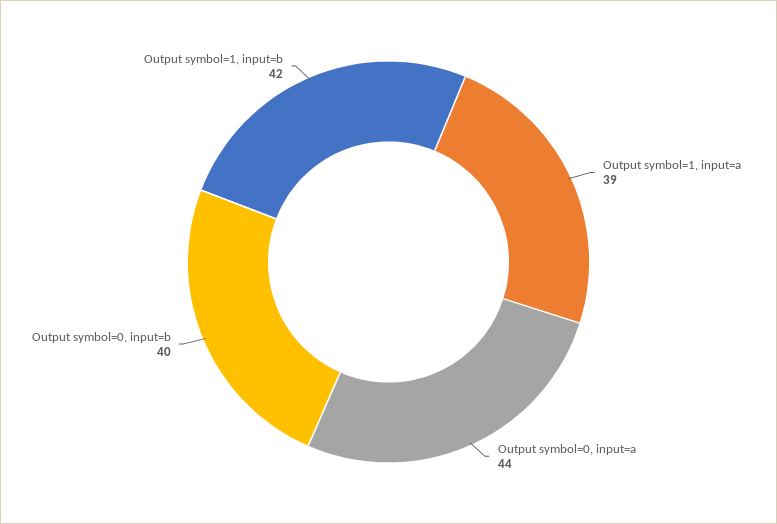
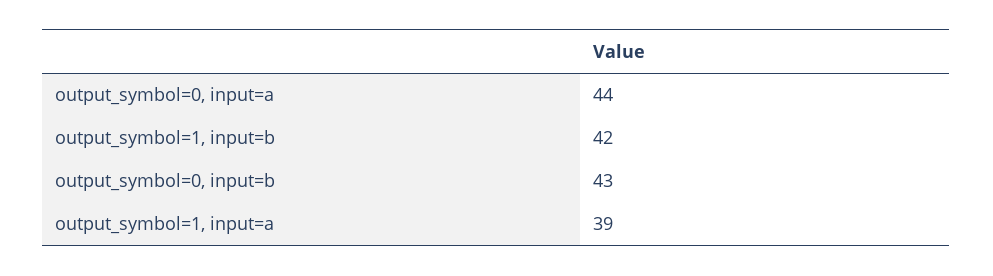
Output symbol=0, input=b: 40 -> 43

